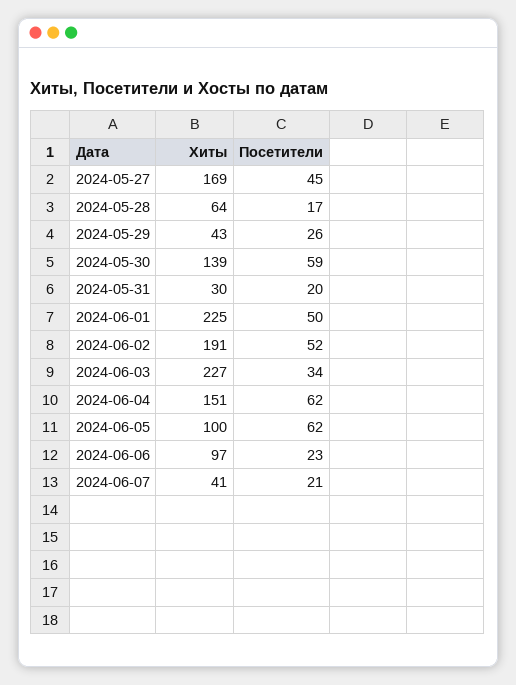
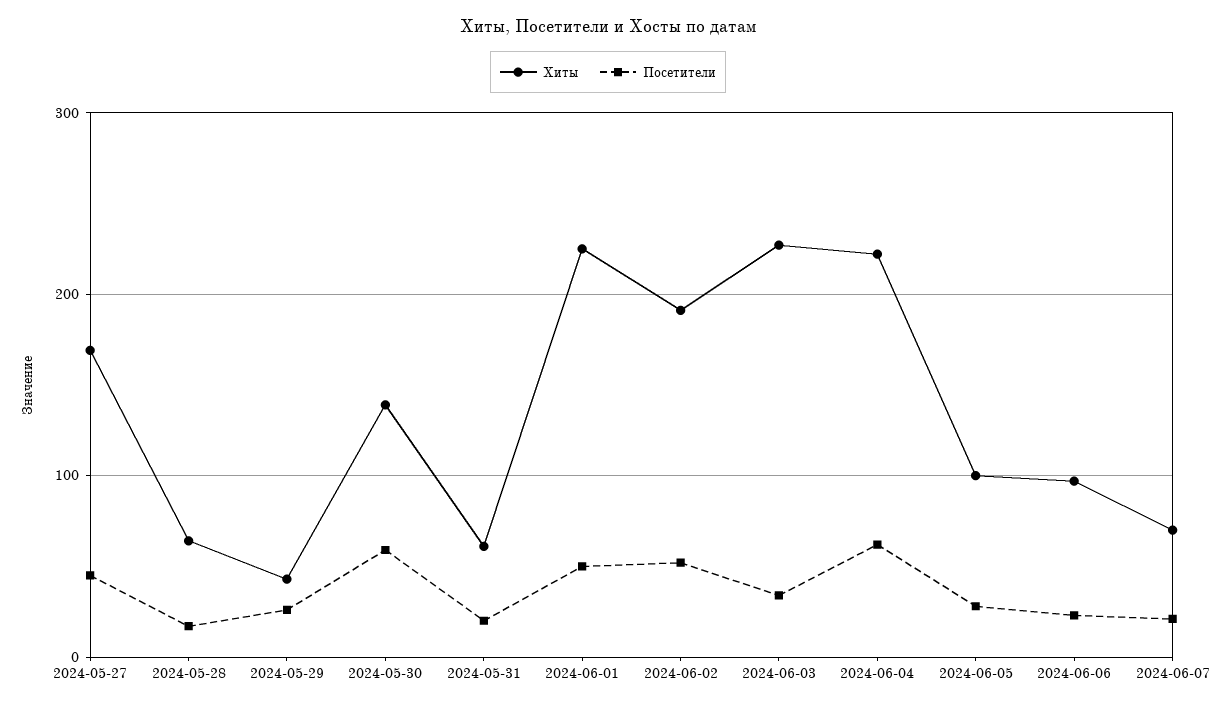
Хиты, 2024-05-31: 30 -> 60
Хиты, 2024-06-04: 151 -> 220
Посетители, 2024-06-05: 62 -> 30
Хиты, 2024-06-07: 41 -> 70

